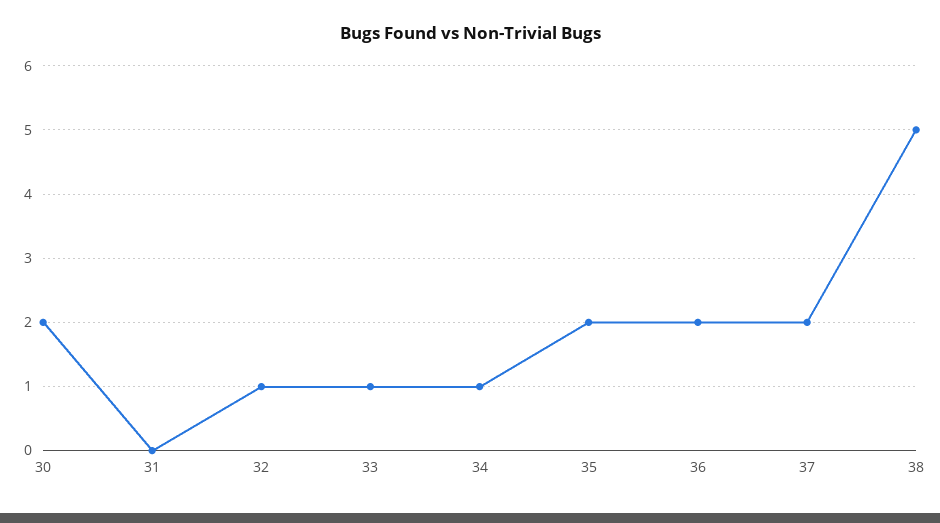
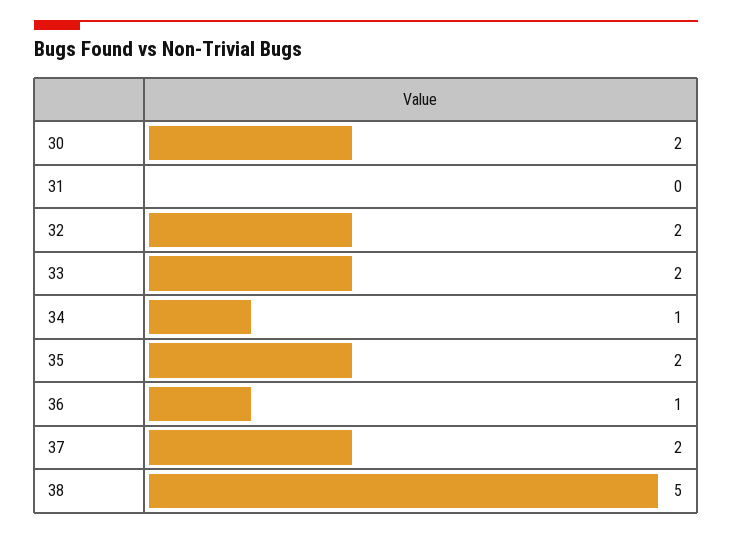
32: 1 -> 2
33: 1 -> 2
36: 2 -> 1

